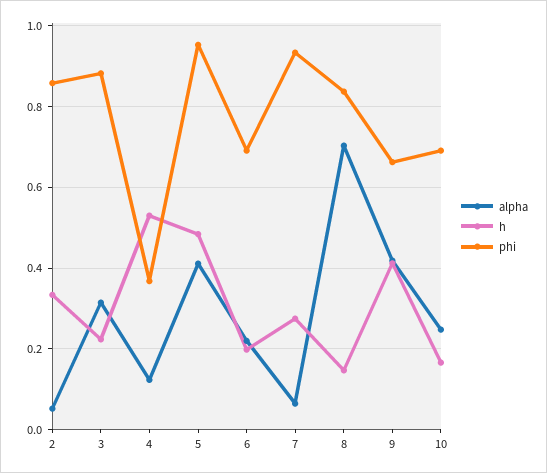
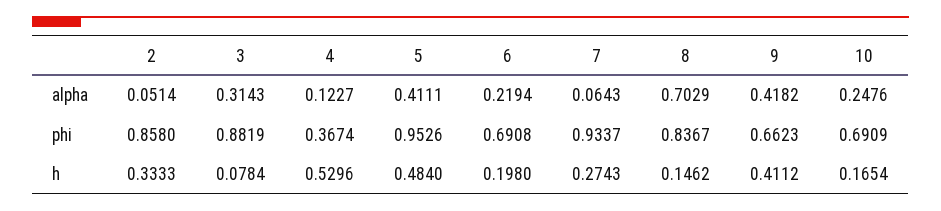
h, 3: 0.22 -> 0.0784

